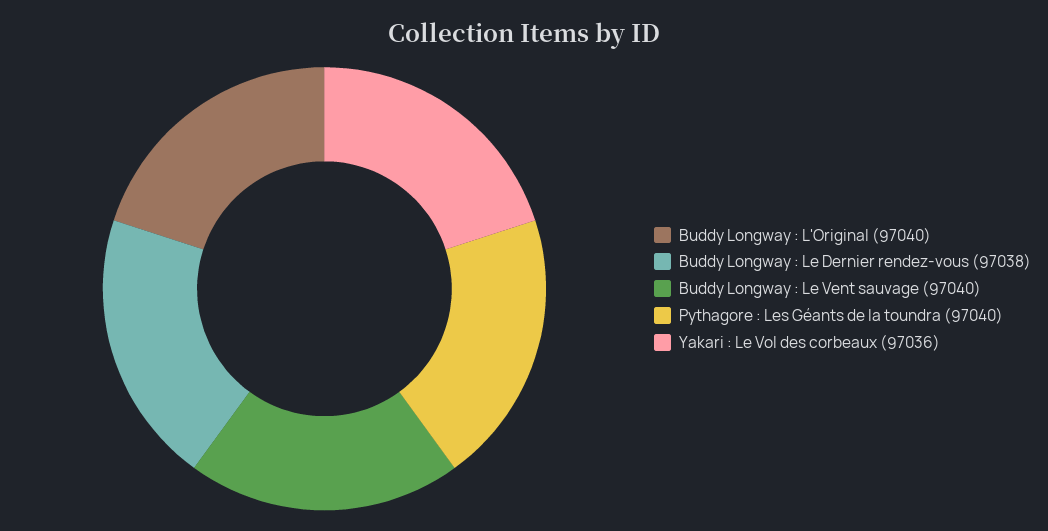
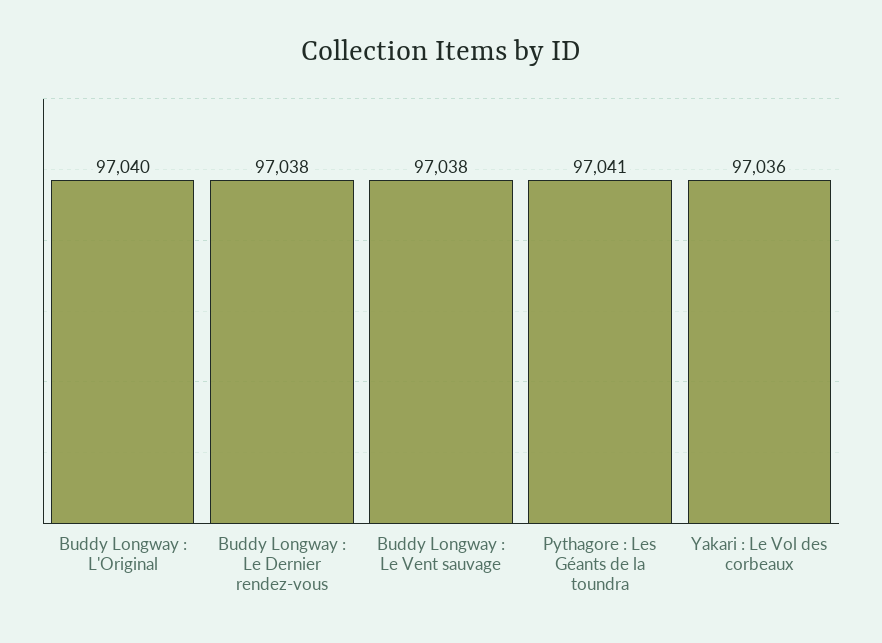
Buddy Longway : Le Vent sauvage: 97040 -> 97038
Pythagore : Les Géants de la toundra: 97040 -> 97041

